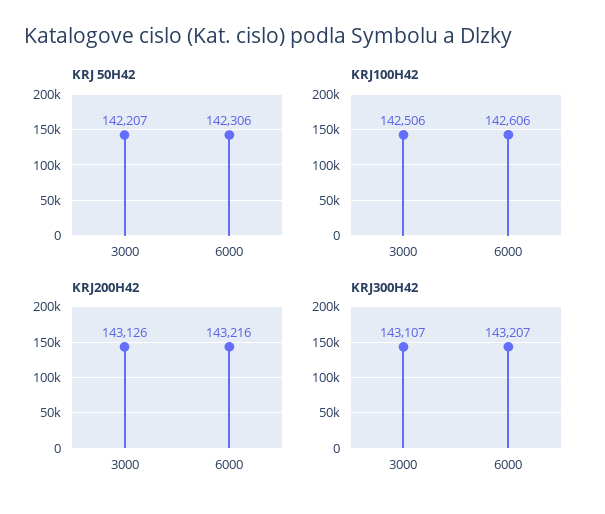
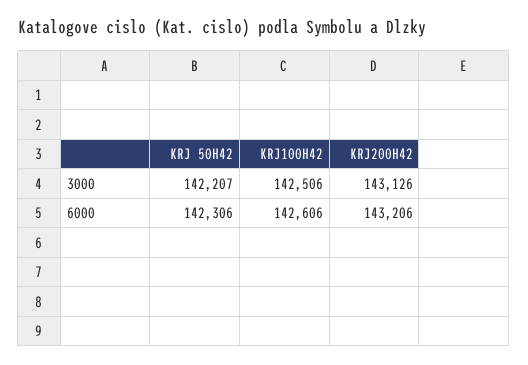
KRJ200H42, 6000: 143216 -> 143206
KRJ300H42, 3000: 143107 -> none
KRJ300H42, 6000: 143207 -> none

